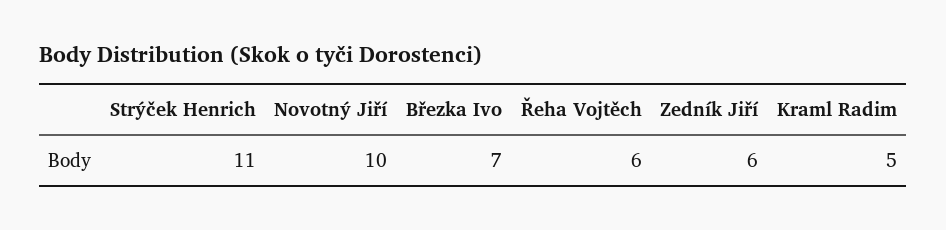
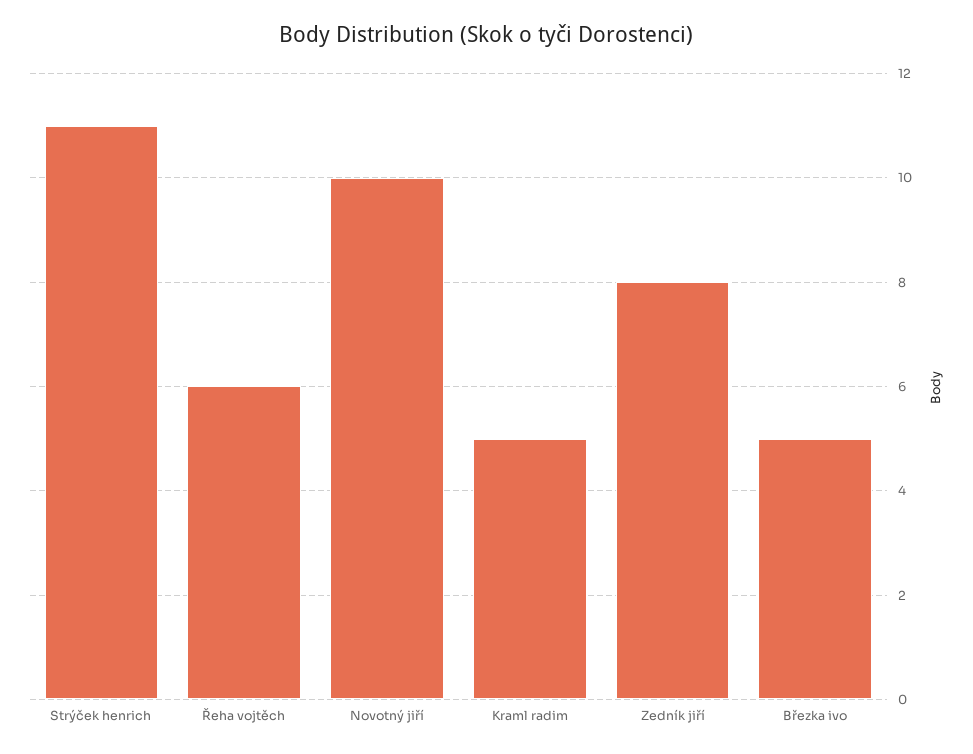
Březka Ivo: 7 -> 5
Zedník Jiří: 6 -> 8

